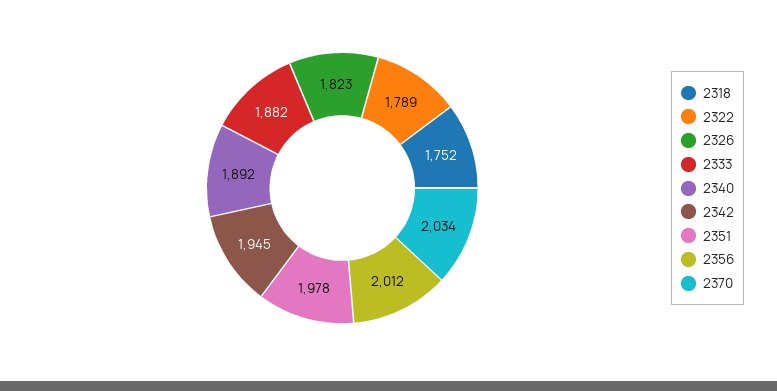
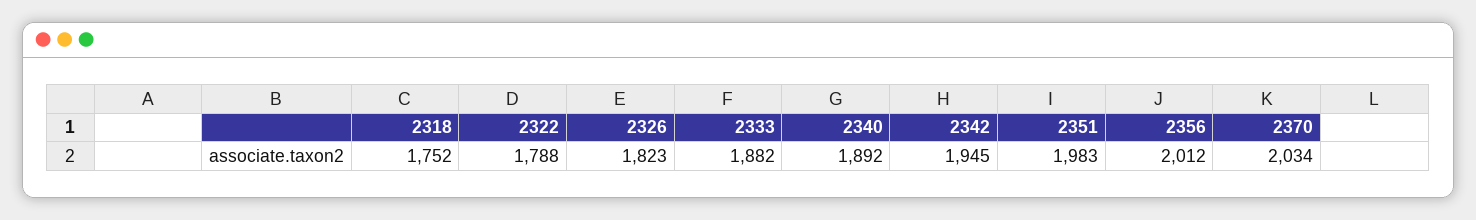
2322: 1789 -> 1788
2351: 1978 -> 1983

